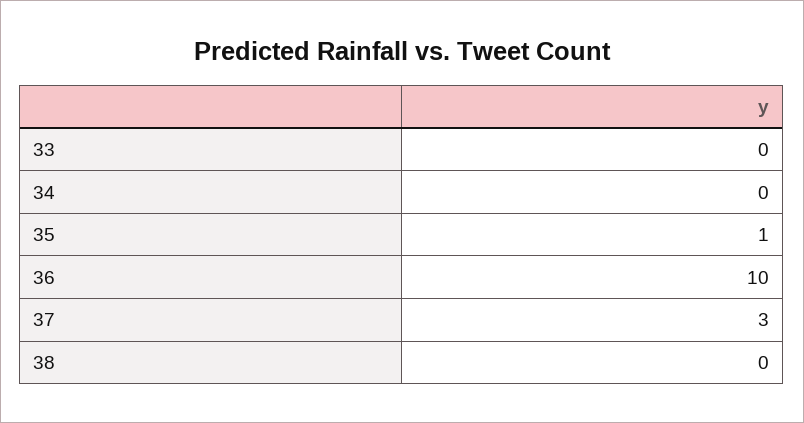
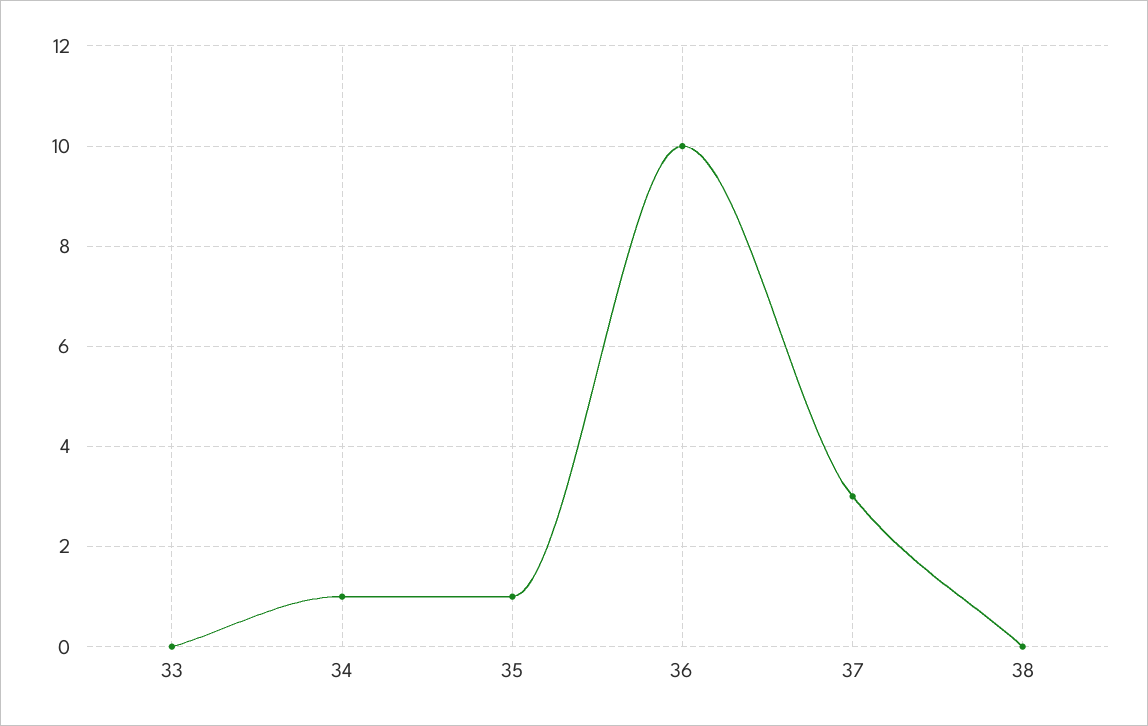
34: 0 -> 1

